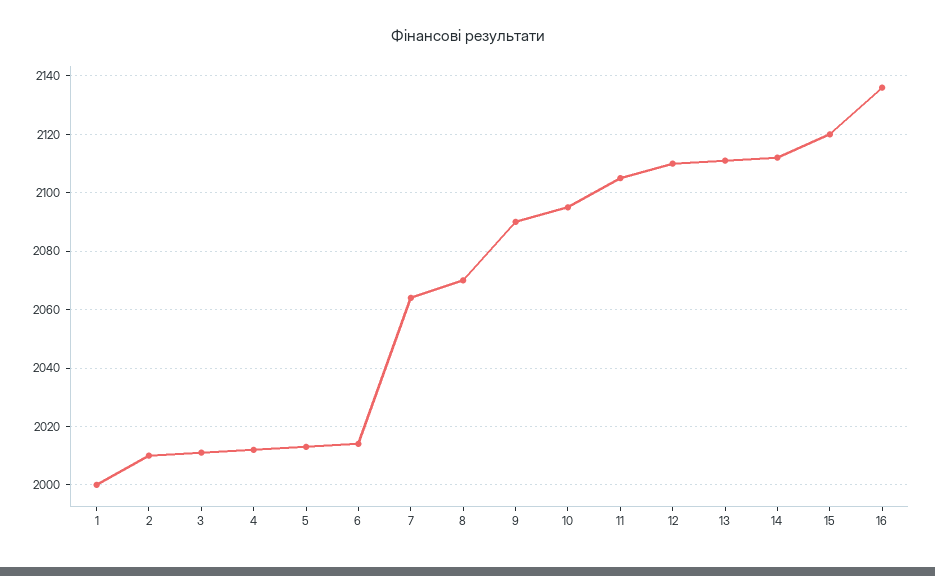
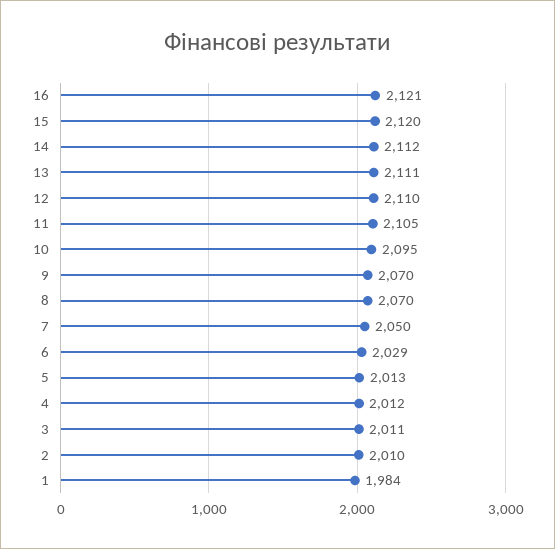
1: 2000 -> 1984
6: 2015 -> 2029
7: 2065 -> 2050
9: 2090 -> 2070
16: 2135 -> 2121

